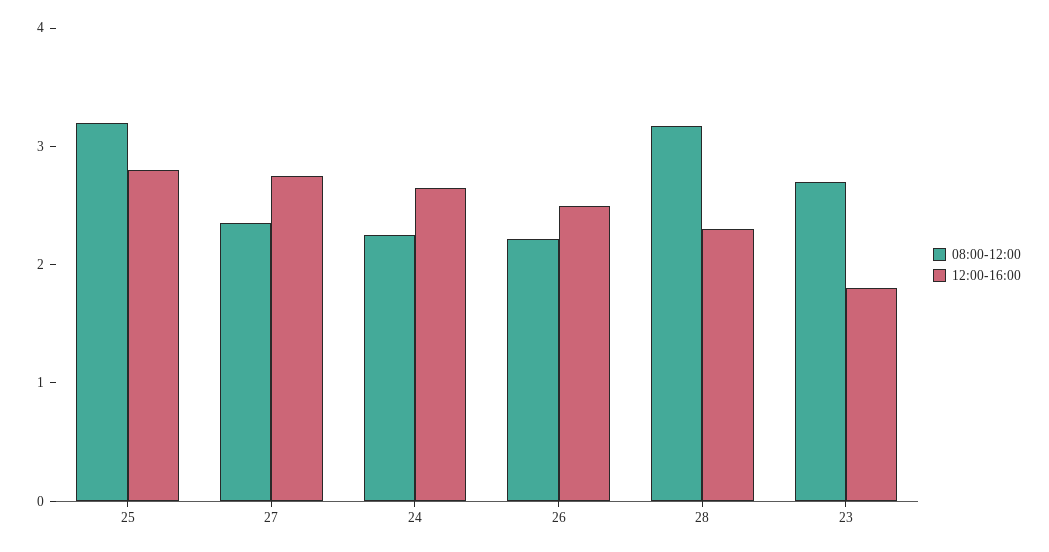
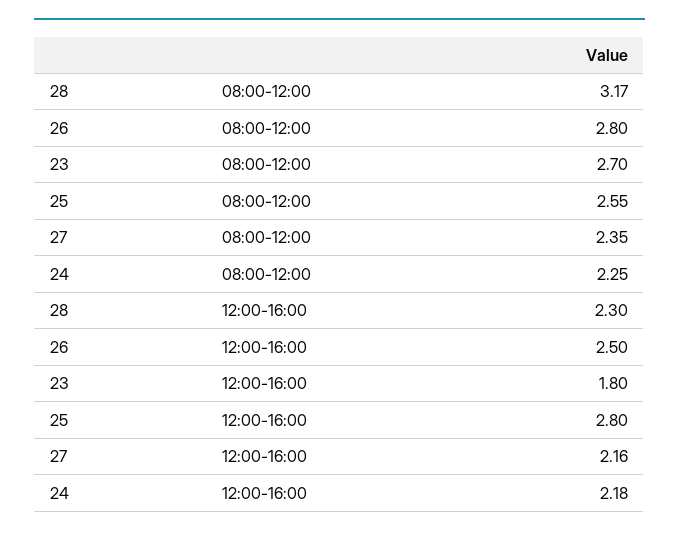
08:00-12:00, 25: 3.2 -> 2.55
12:00-16:00, 27: 2.8 -> 2.16
12:00-16:00, 24: 2.6 -> 2.18
08:00-12:00, 26: 2.2 -> 2.8

